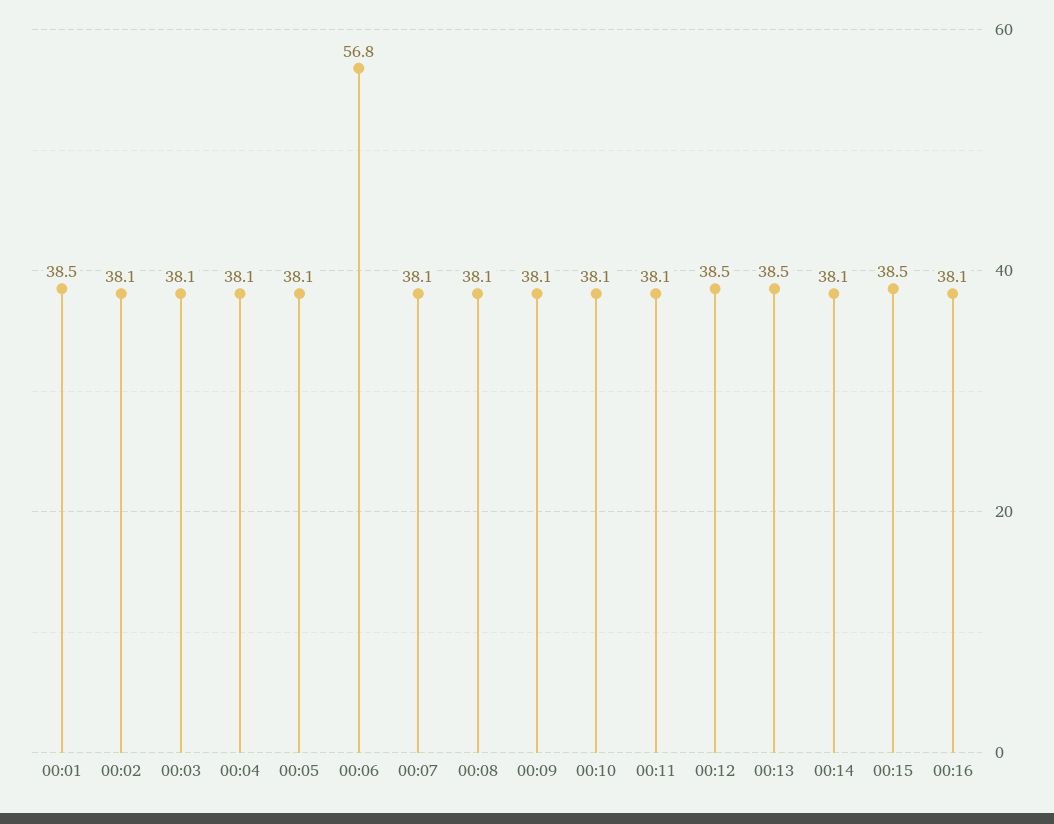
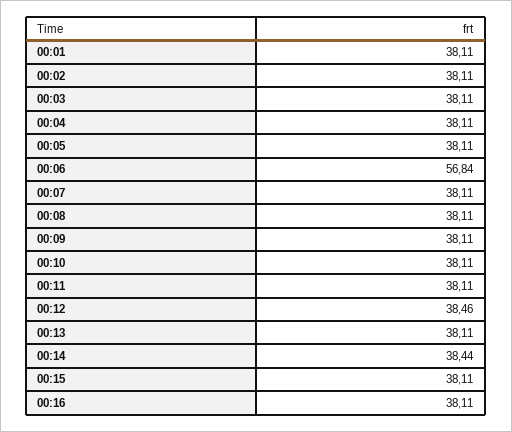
00:01: 38.5 -> 38.11
00:13: 38.5 -> 38.11
00:14: 38.1 -> 38.44
00:15: 38.5 -> 38.11

